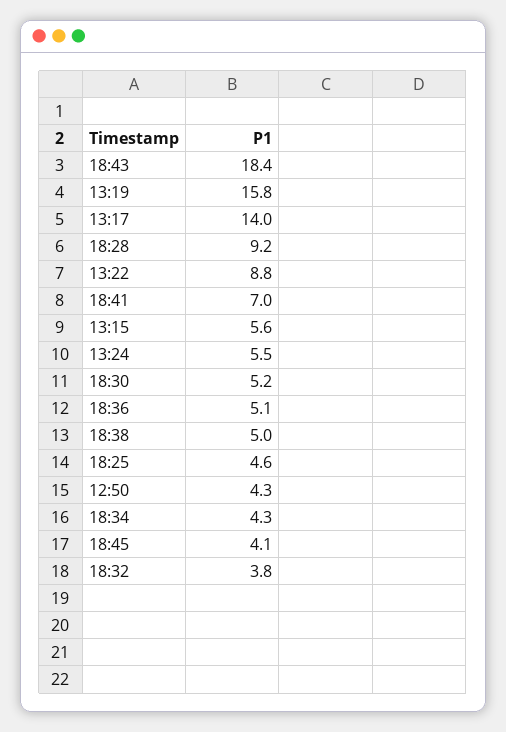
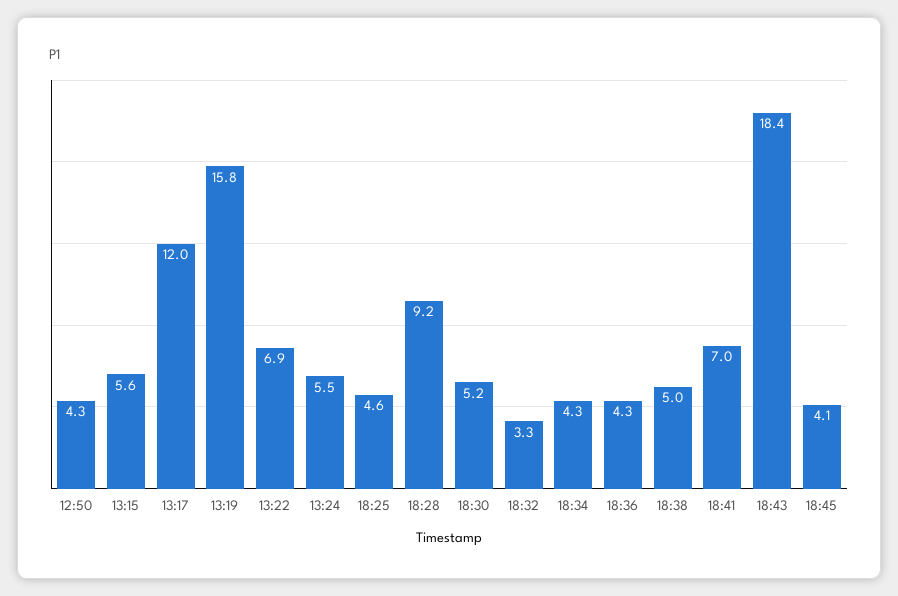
13:17: 14 -> 12
13:22: 8.8 -> 6.9
18:36: 5.1 -> 4.3
18:32: 3.8 -> 3.3

